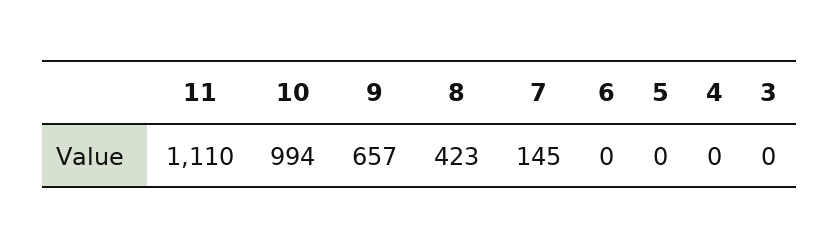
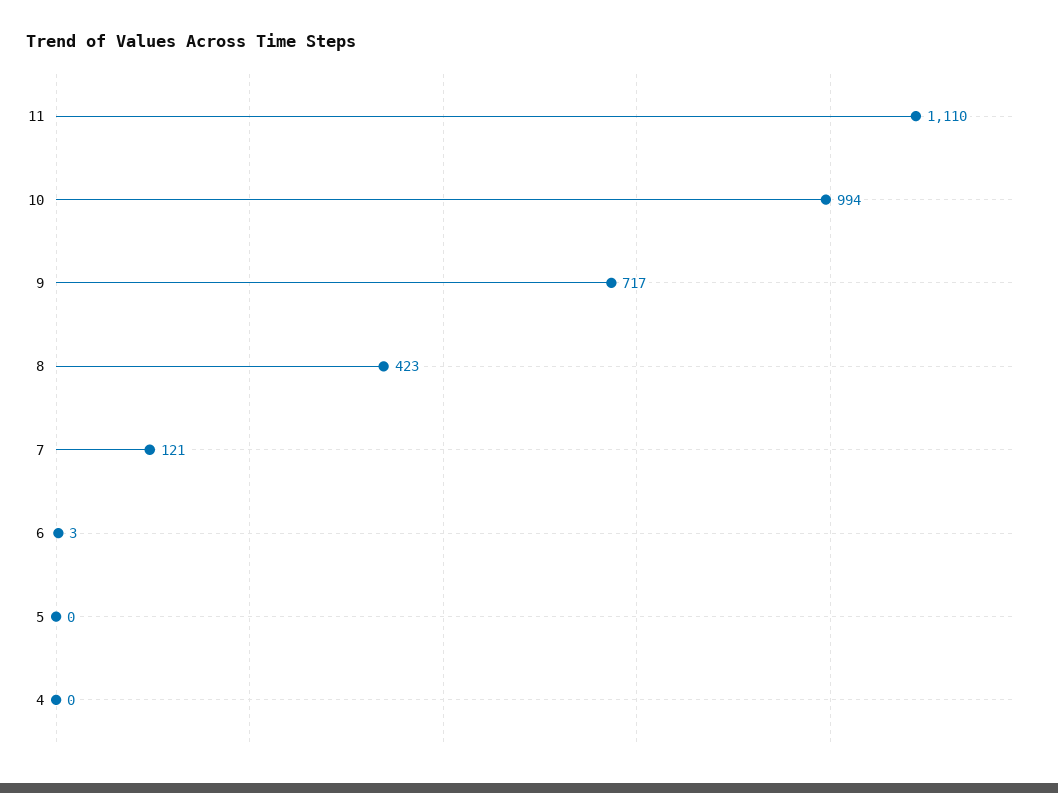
9: 657 -> 717
7: 145 -> 121
6: 0 -> 3
3: 0 -> none

